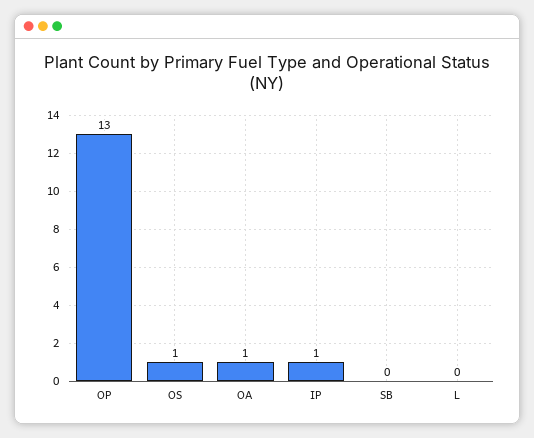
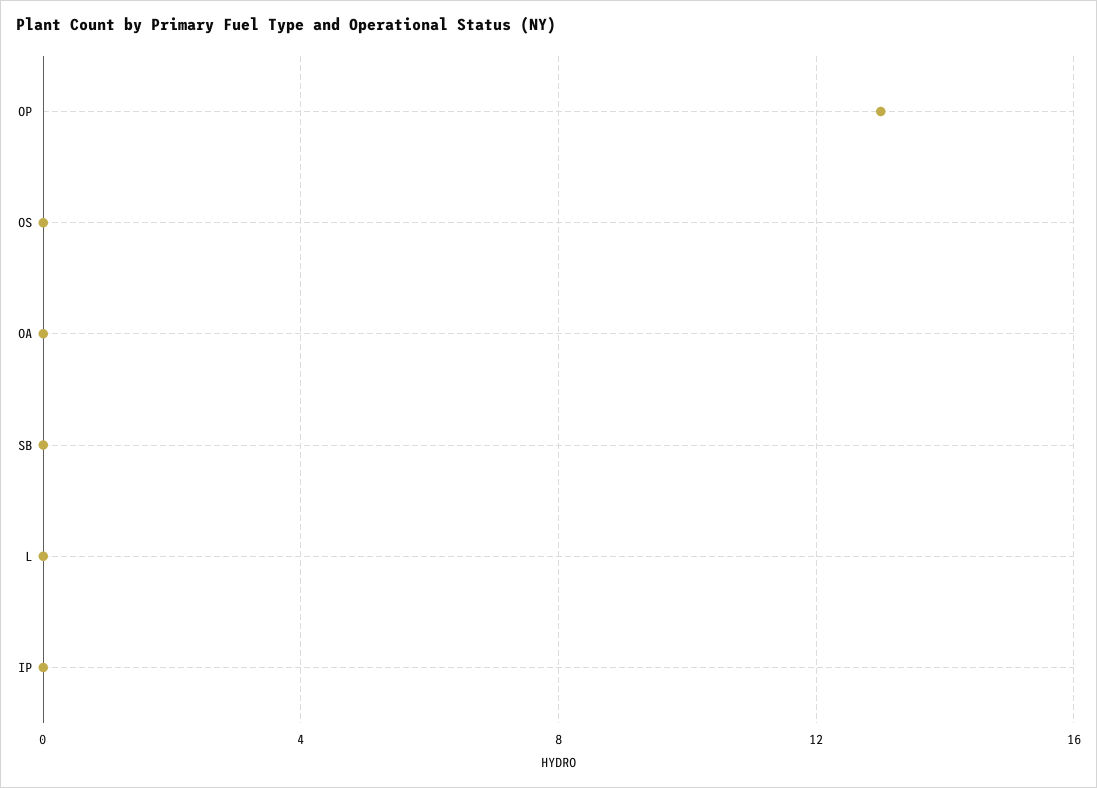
OS: 1 -> 0
OA: 1 -> 0
IP: 1 -> 0

